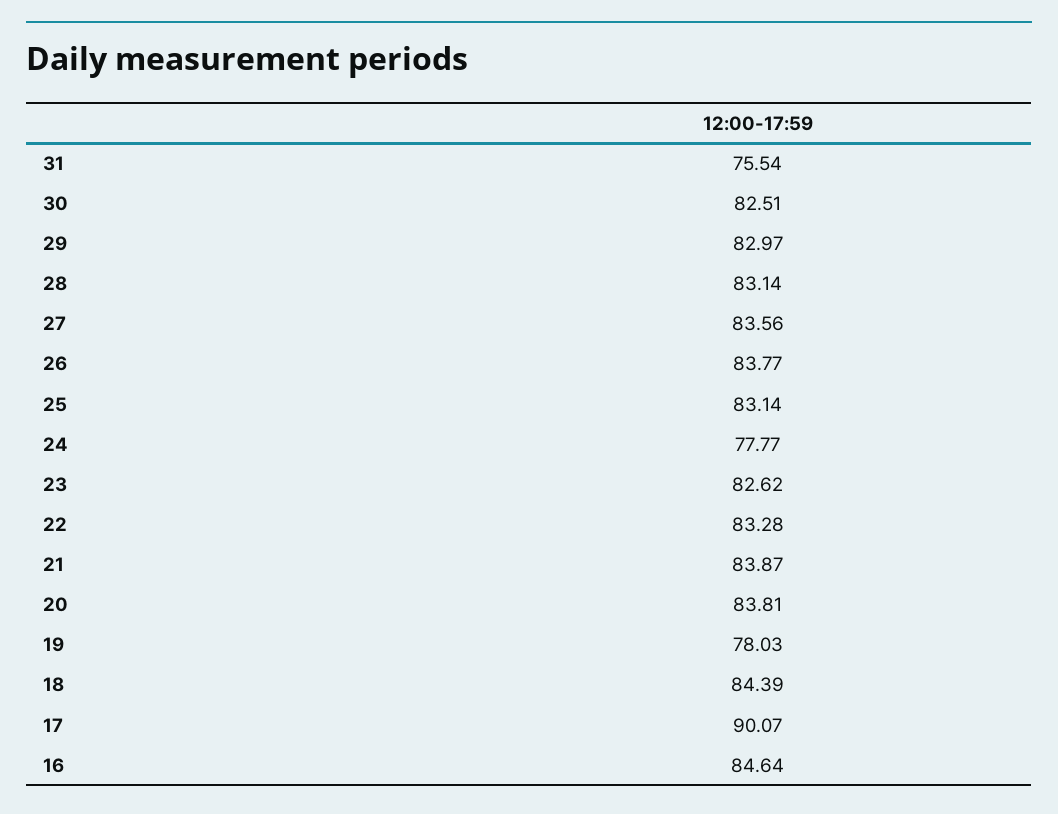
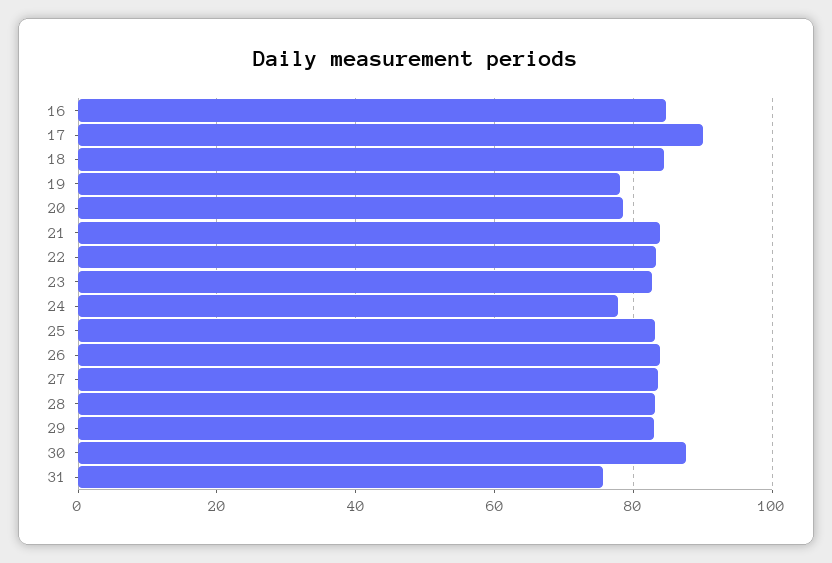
30: 82.51 -> 88
20: 83.81 -> 78

